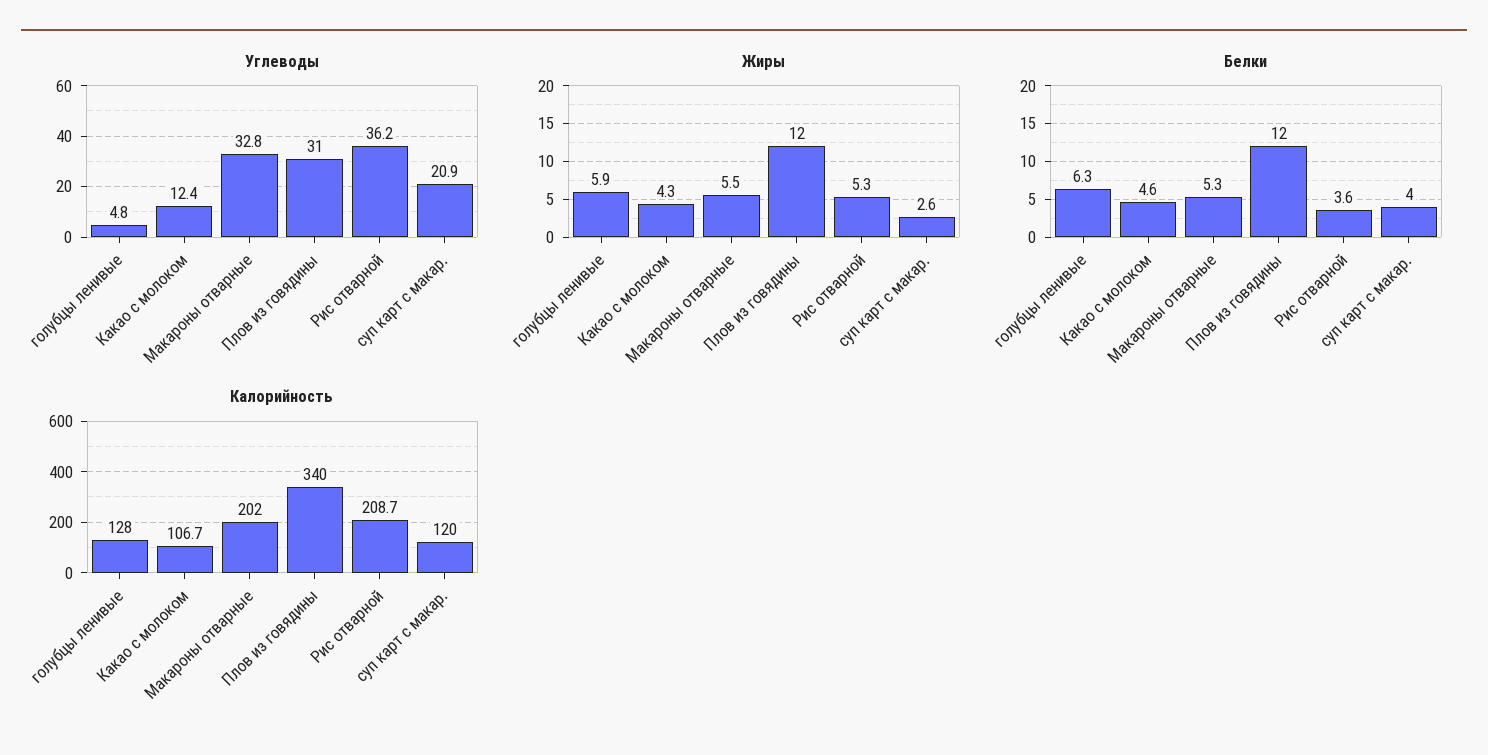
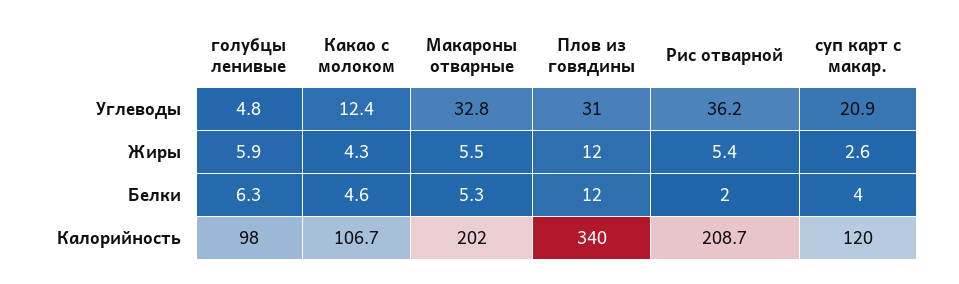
Жиры, Рис отварной: 5.3 -> 5.4
Белки, Рис отварной: 3.6 -> 2
Калорийность, голубцы ленивые: 128 -> 98

